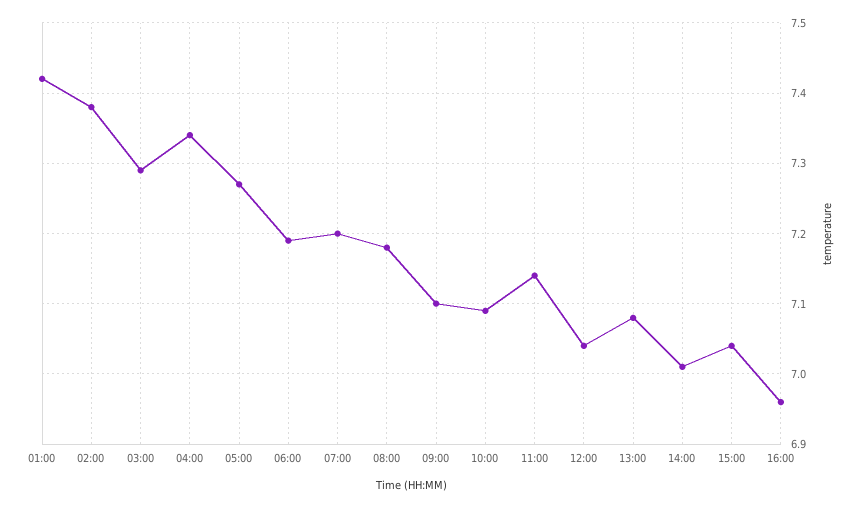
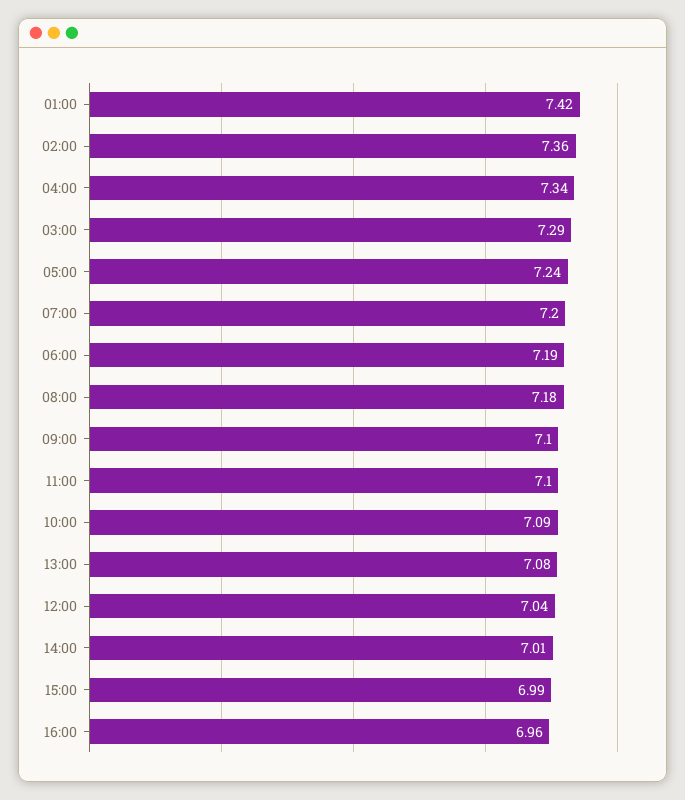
02:00: 7.38 -> 7.36
05:00: 7.27 -> 7.24
11:00: 7.14 -> 7.1
15:00: 7.04 -> 6.99

